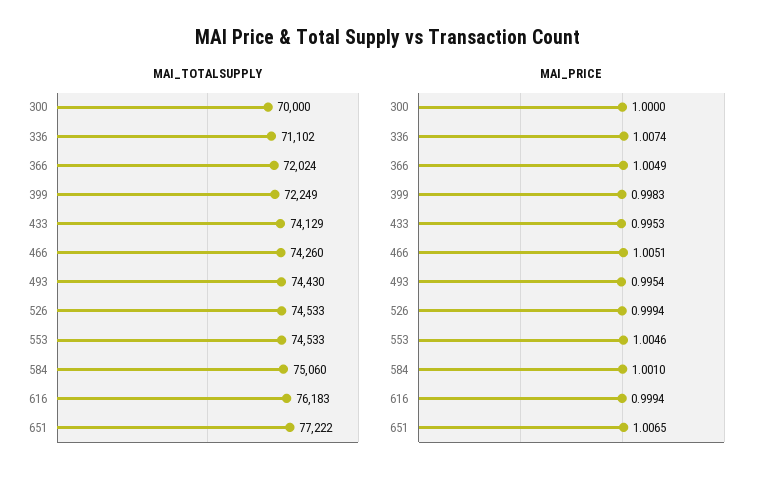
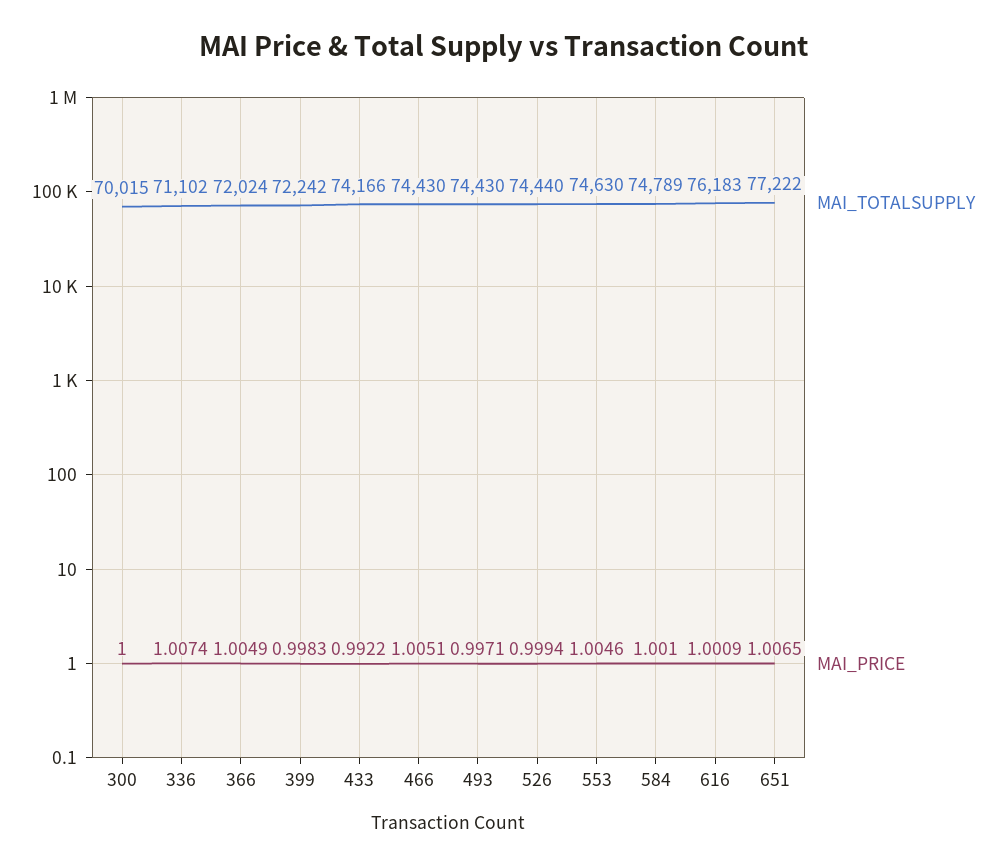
MAI_TOTALSUPPLY, 300: 70000 -> 70015
MAI_TOTALSUPPLY, 399: 72249 -> 72242
MAI_TOTALSUPPLY, 433: 74129 -> 74166
MAI_TOTALSUPPLY, 466: 74260 -> 74430
MAI_TOTALSUPPLY, 526: 74533 -> 74440
MAI_TOTALSUPPLY, 553: 74533 -> 74630
MAI_TOTALSUPPLY, 584: 75060 -> 74789
MAI_PRICE, 433: 0.9953 -> 0.9922
MAI_PRICE, 493: 0.9954 -> 0.9971
MAI_PRICE, 616: 0.9994 -> 1.0009

